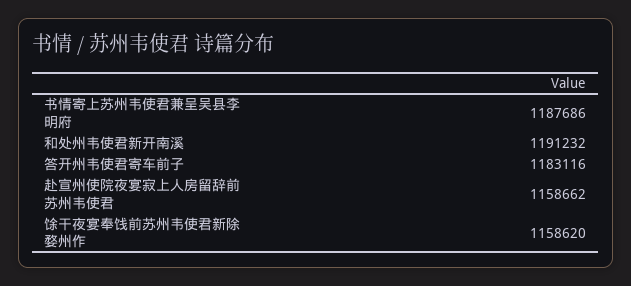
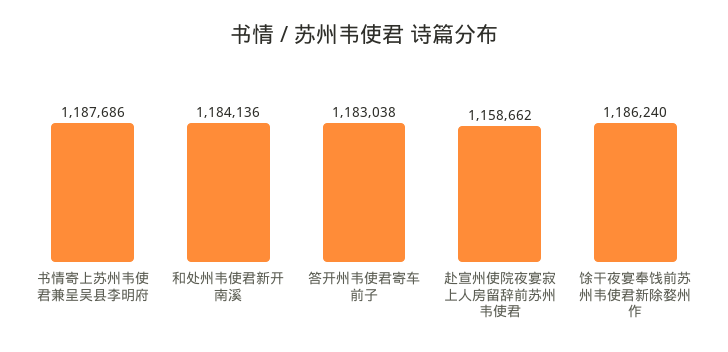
和处州韦使君新开南溪: 1191232 -> 1184136
答开州韦使君寄车前子: 1183116 -> 1183038
馀干夜宴奉饯前苏州韦使君新除婺州作: 1158620 -> 1186240

